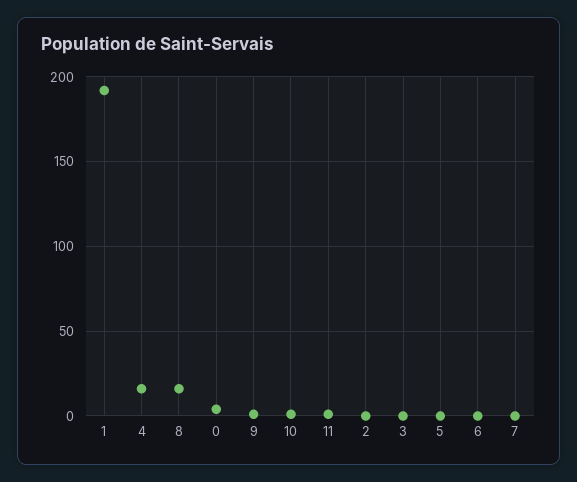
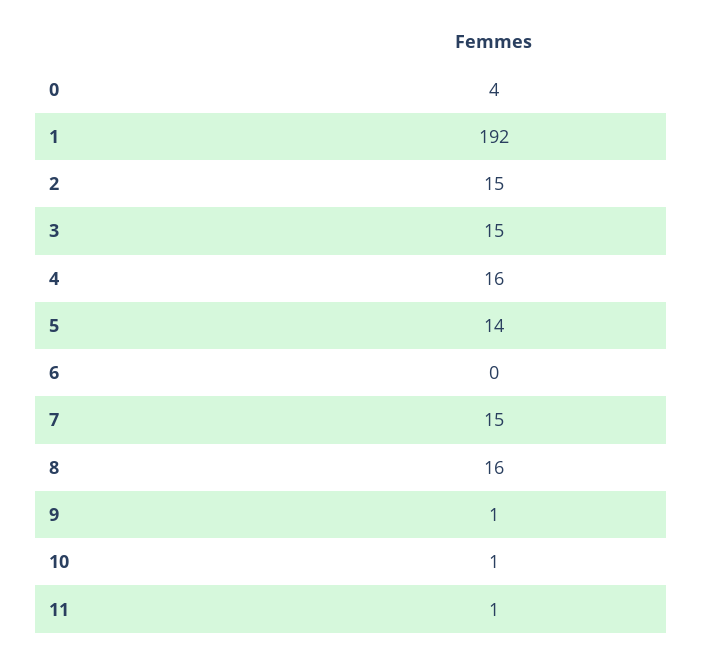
2: 0 -> 15
3: 0 -> 15
5: 0 -> 14
7: 0 -> 15

